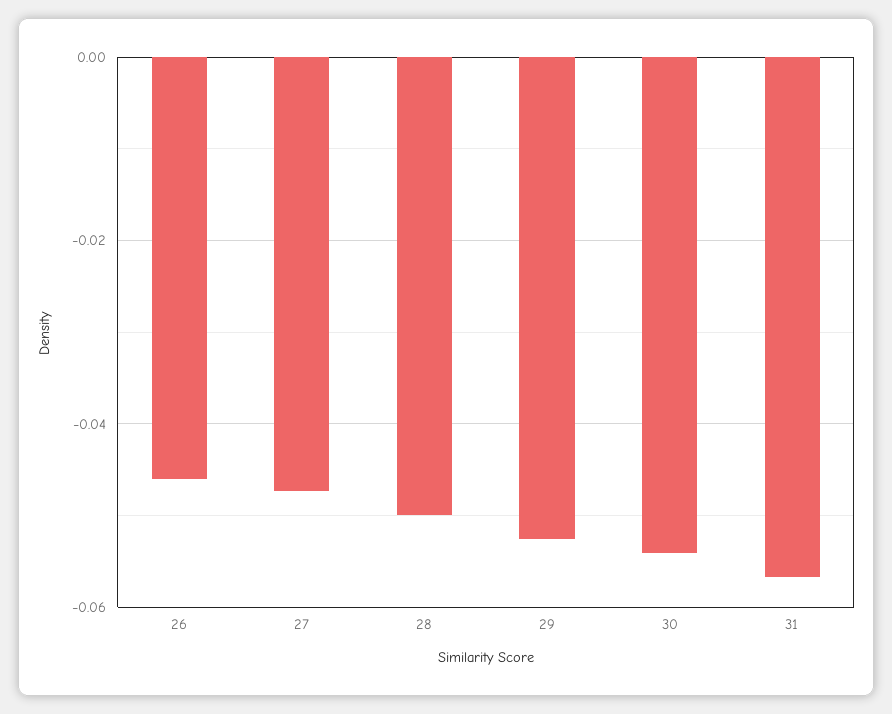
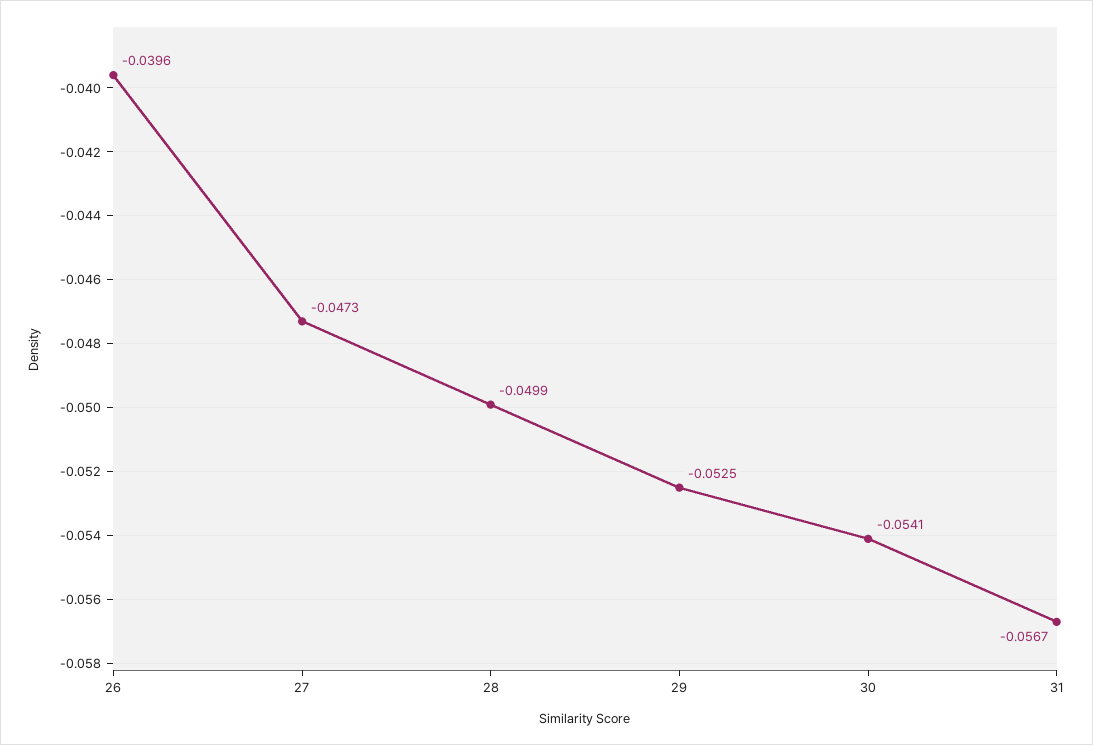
26: -0.046 -> -0.0396

